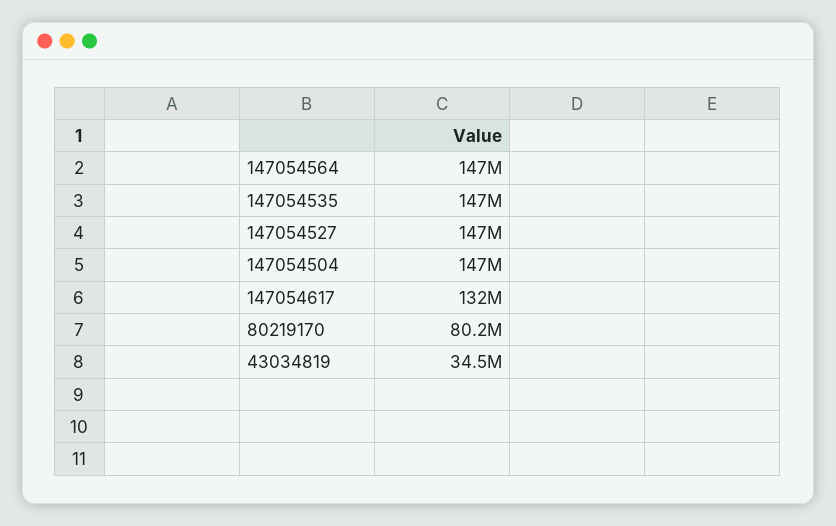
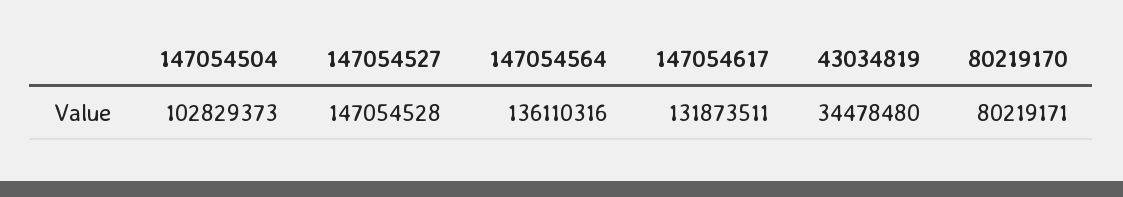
147054564: 147000000 -> 136110316
147054535: 147000000 -> none
147054504: 147000000 -> 102829373

